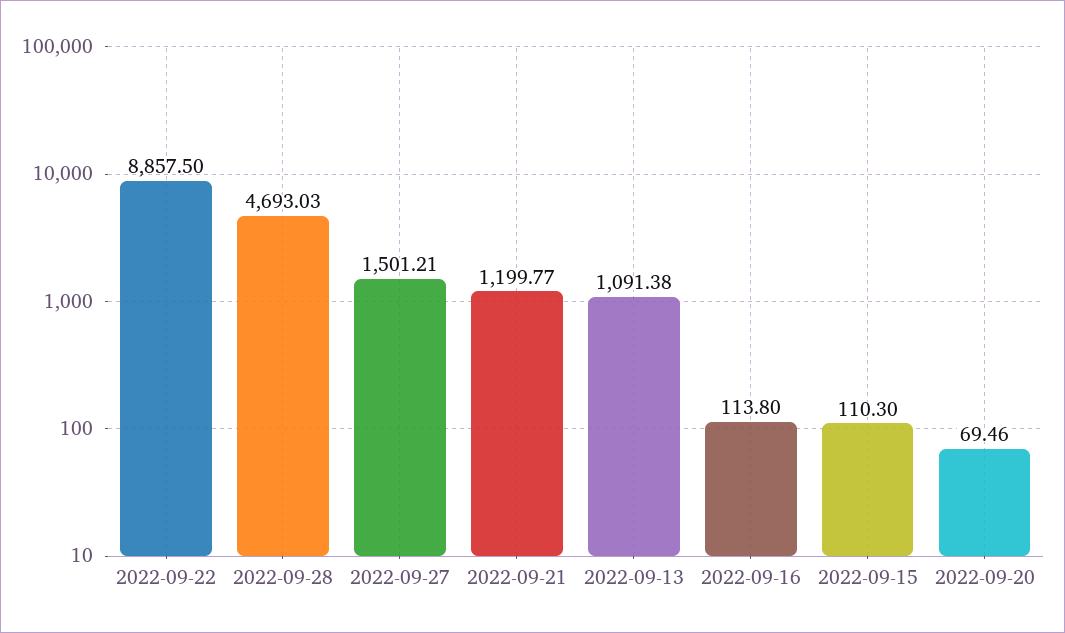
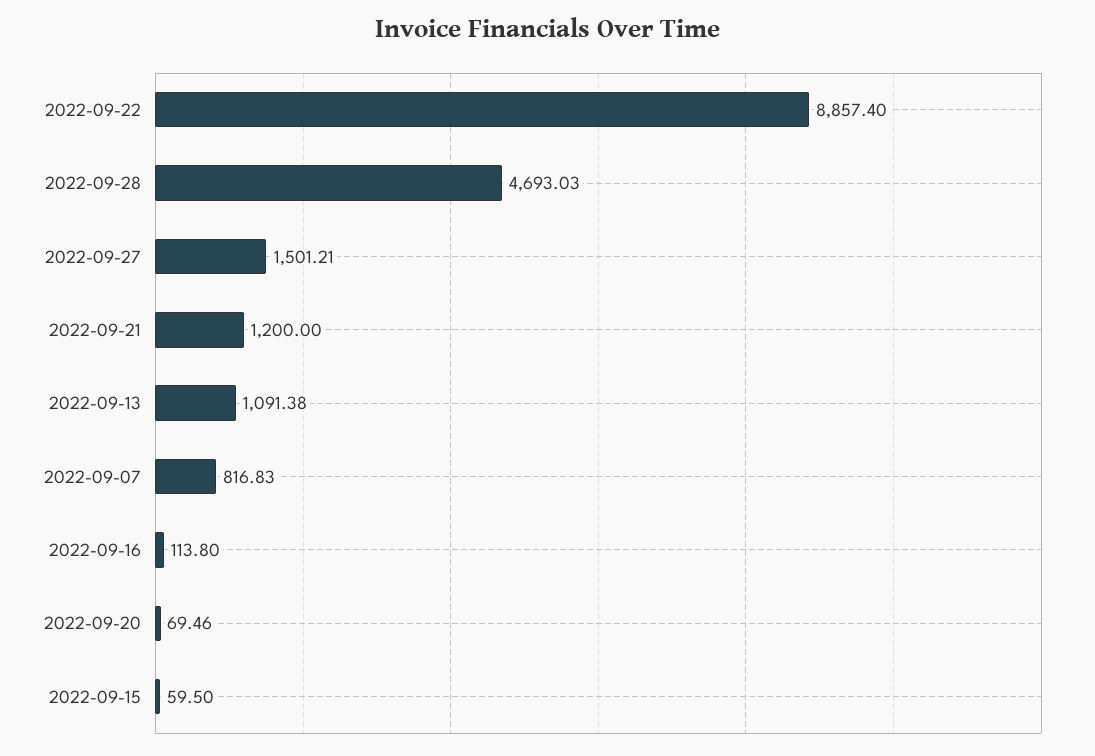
2022-09-22: 8857.5 -> 8857.4
2022-09-21: 1199.77 -> 1200
2022-09-15: 110.3 -> 59.5
2022-09-07: none -> 816.83

